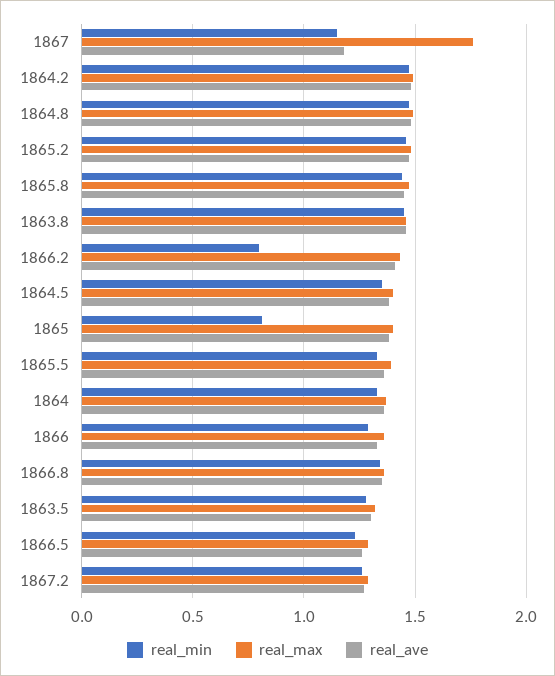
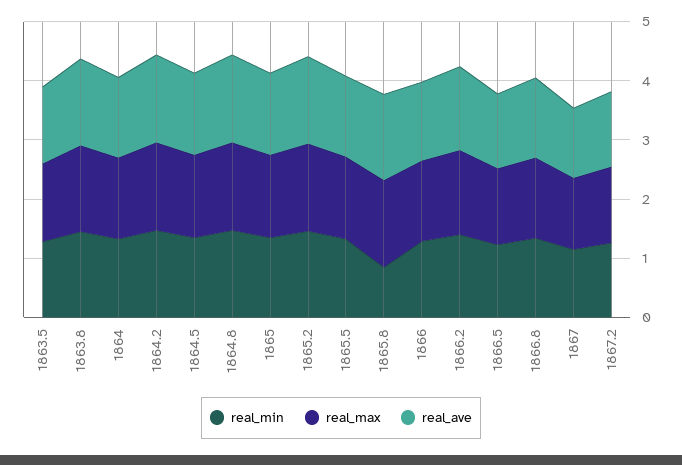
real_max, 1867: 1.75 -> 1.2
real_min, 1865.8: 1.45 -> 0.8
real_min, 1866.2: 0.8 -> 1.4
real_min, 1865: 0.8 -> 1.4

